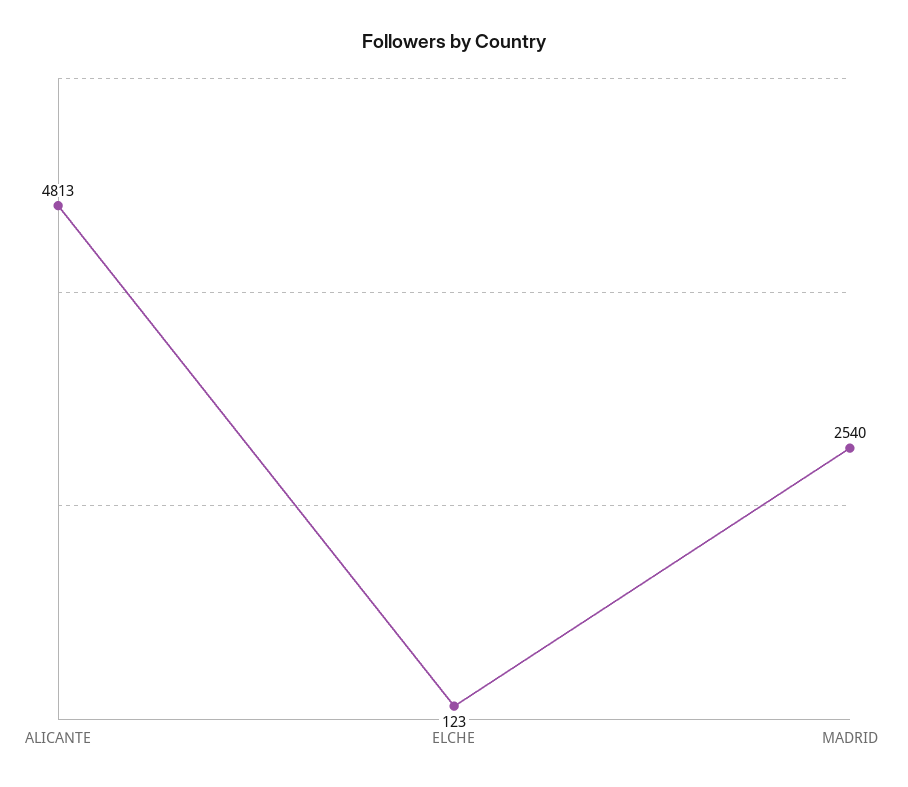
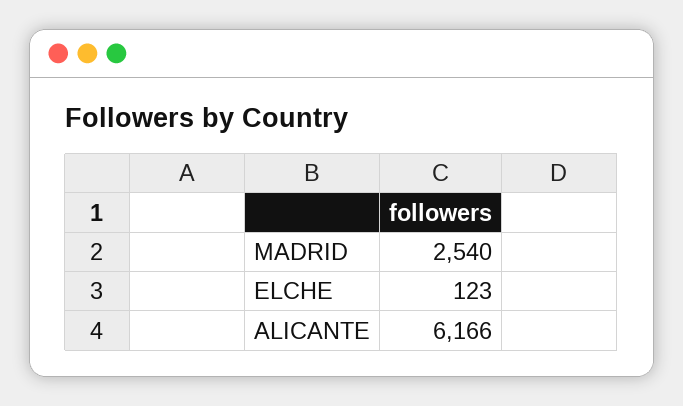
ALICANTE: 4813 -> 6166

